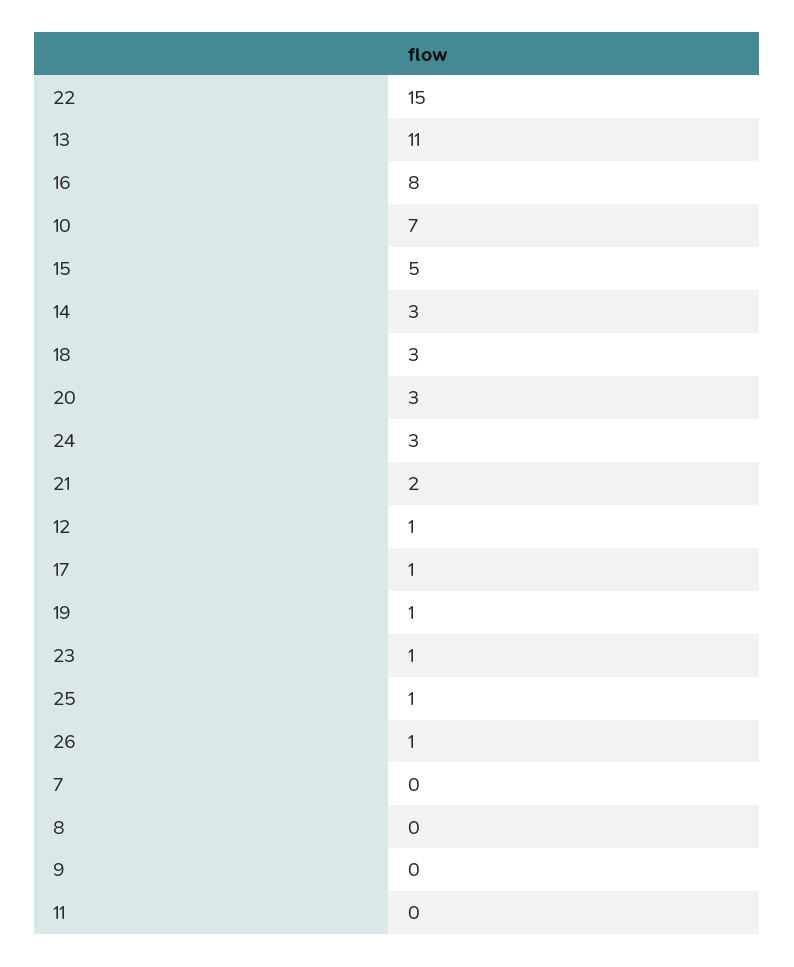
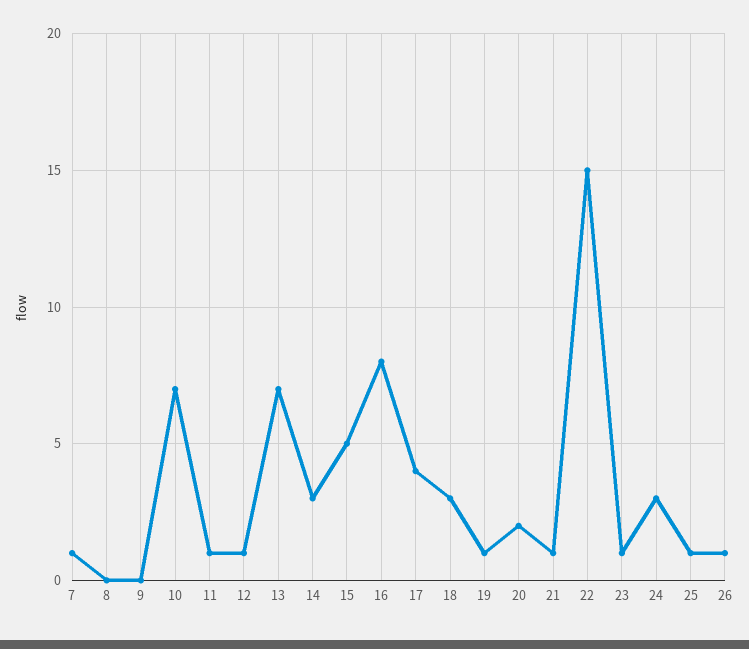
13: 11 -> 7
20: 3 -> 2
21: 2 -> 1
17: 1 -> 4
7: 0 -> 1
11: 0 -> 1

